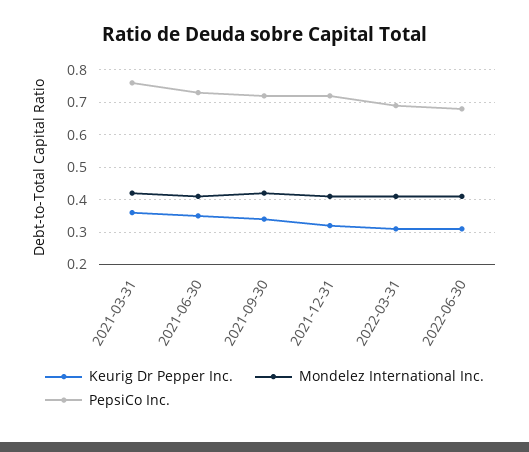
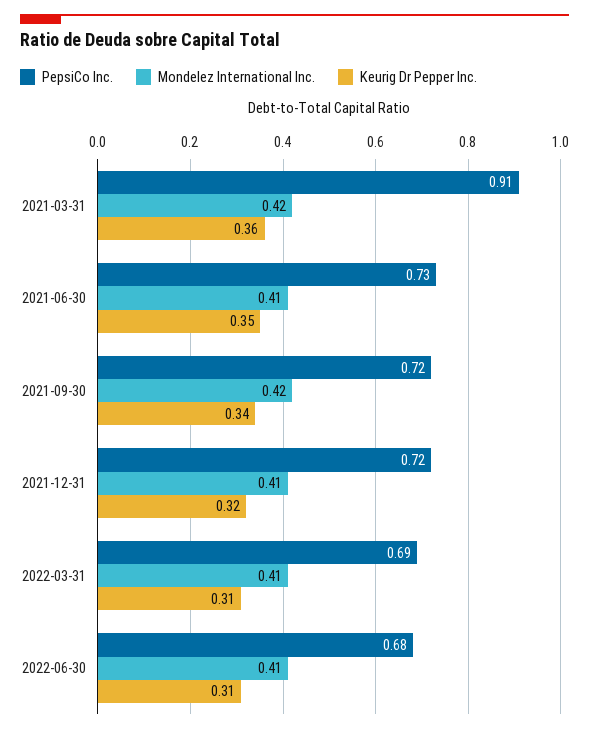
PepsiCo Inc., 2021-03-31: 0.75 -> 0.91

